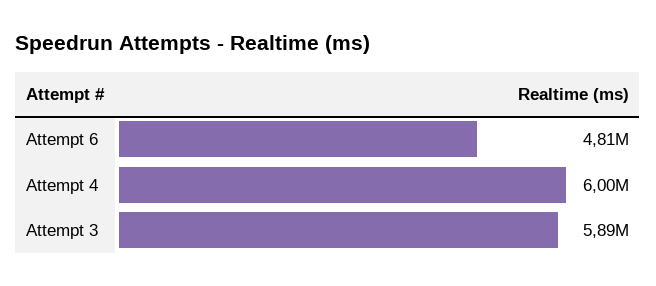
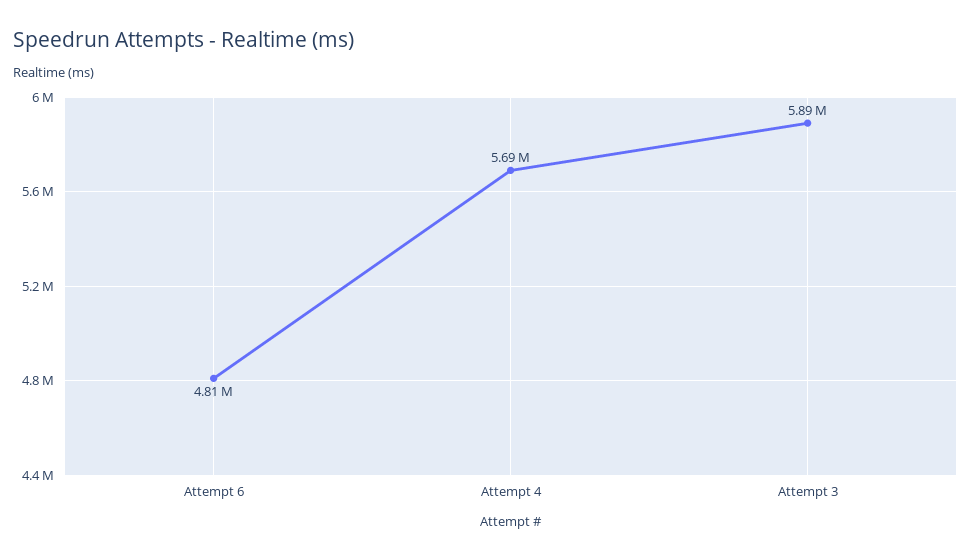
Attempt 4: 6000000 -> 5690000

